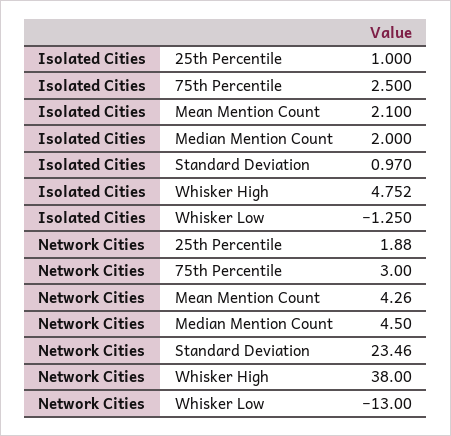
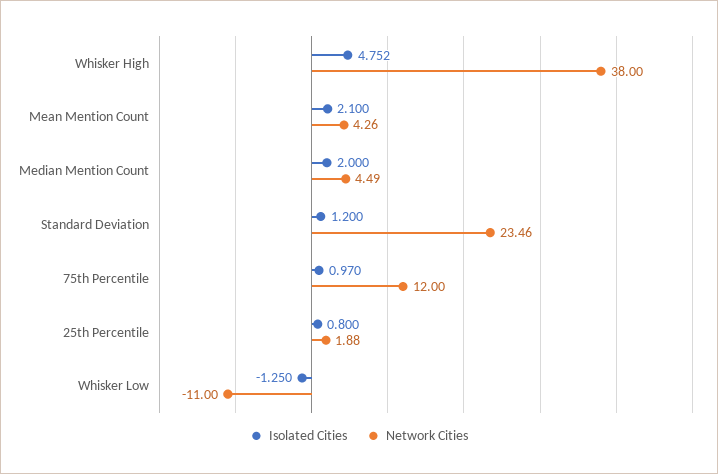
Isolated Cities, 25th Percentile: 1 -> 0.8
Isolated Cities, 75th Percentile: 2.5 -> 0.97
Isolated Cities, Standard Deviation: 0.97 -> 1.2
Network Cities, 75th Percentile: 3 -> 12
Network Cities, Median Mention Count: 4.5 -> 4.49
Network Cities, Whisker Low: -13 -> -11

